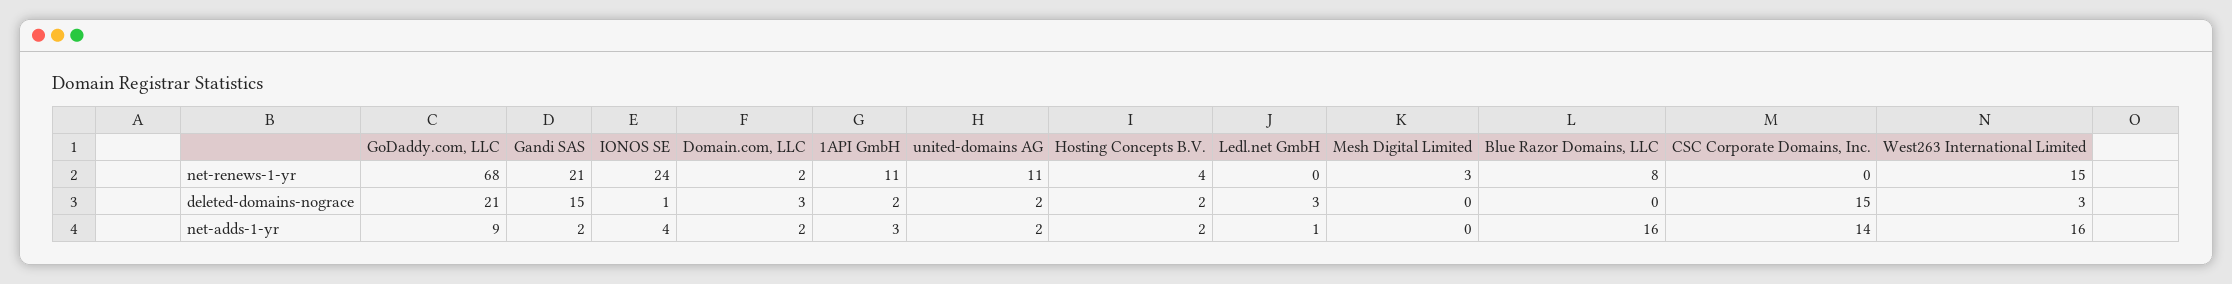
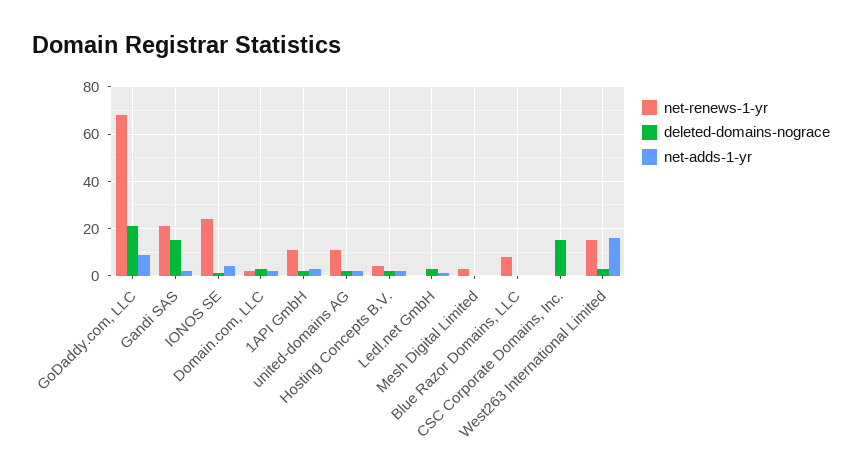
net-adds-1-yr, Blue Razor Domains, LLC: 16 -> 0
net-adds-1-yr, CSC Corporate Domains, Inc.: 14 -> 0

